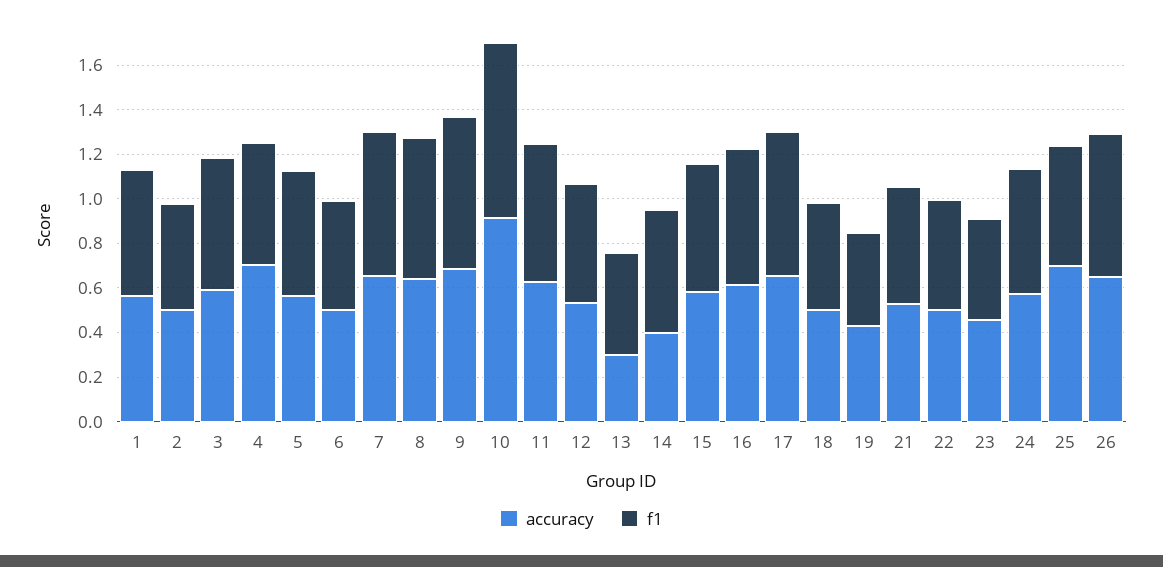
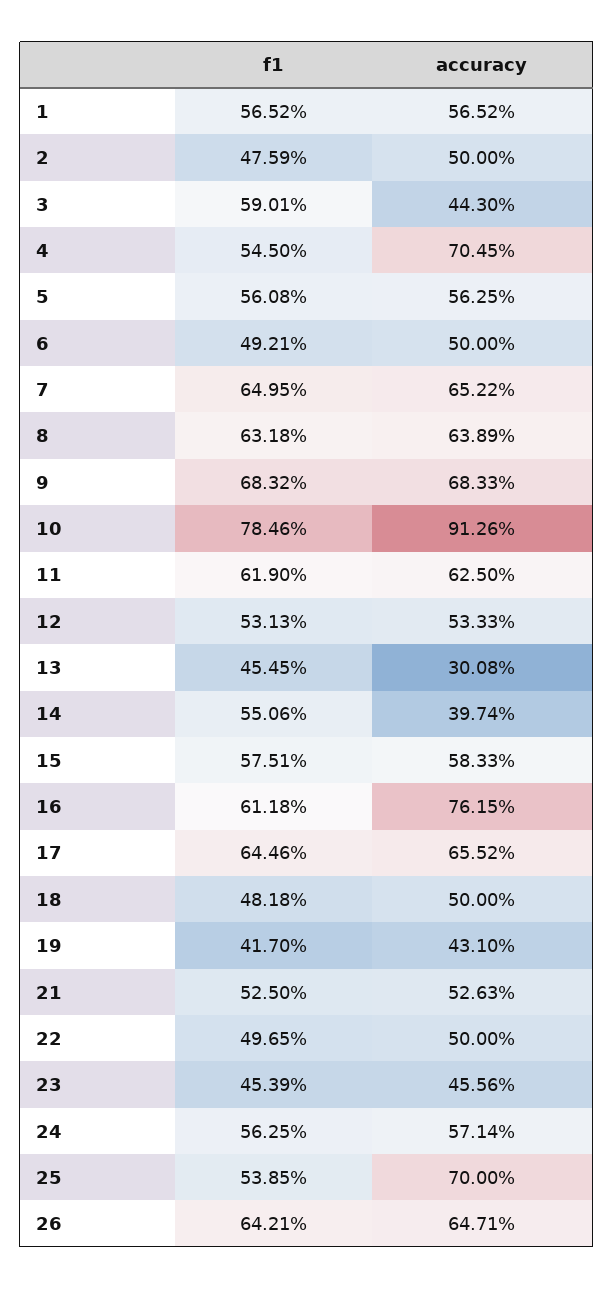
accuracy, 3: 0.6 -> 0.443
accuracy, 16: 0.6 -> 0.7615

